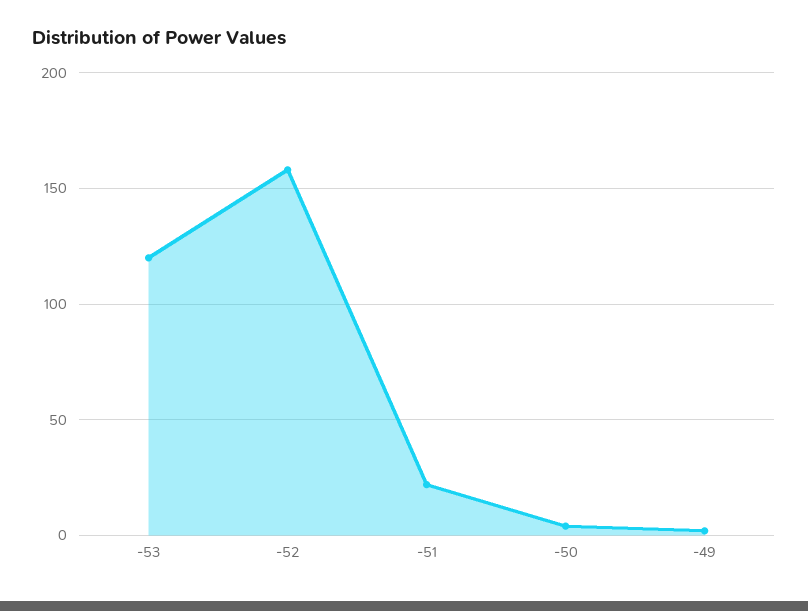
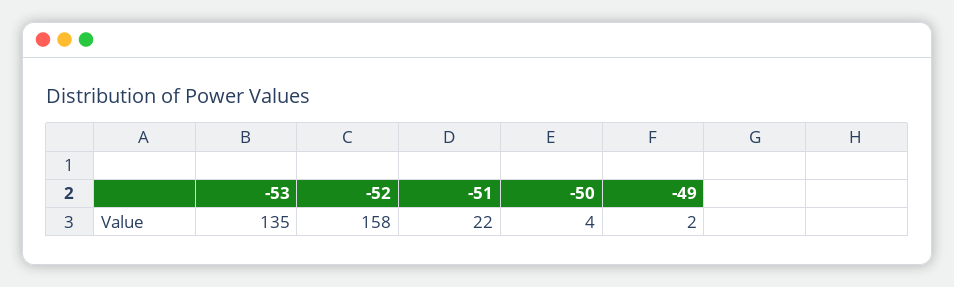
-53: 120 -> 135

